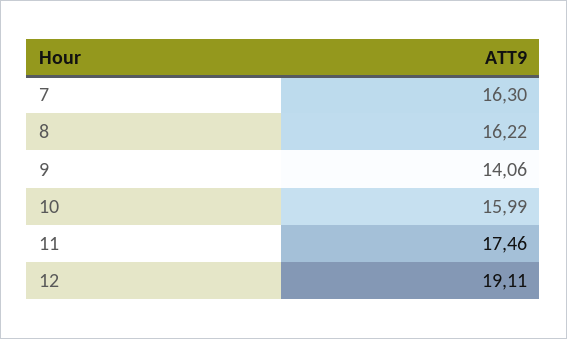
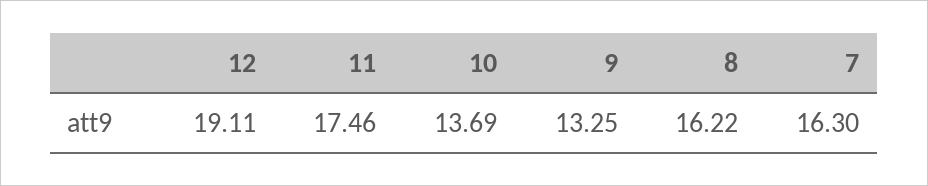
9: 14.06 -> 13.25
10: 15.99 -> 13.69

